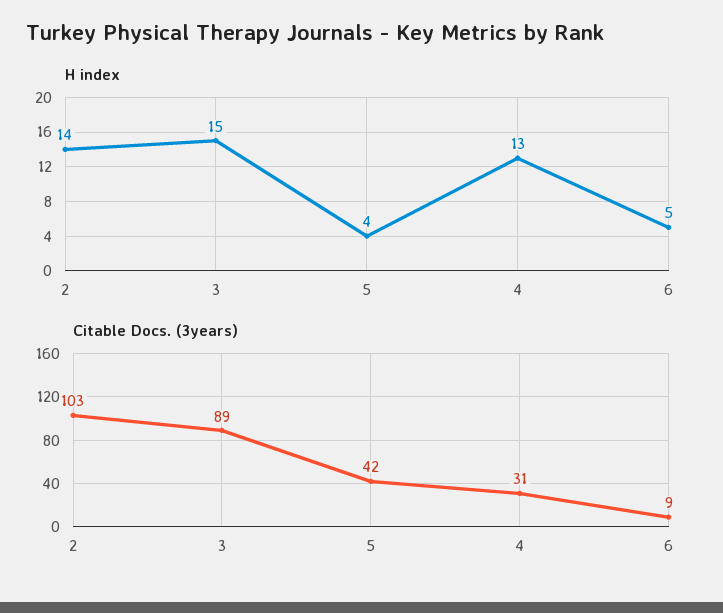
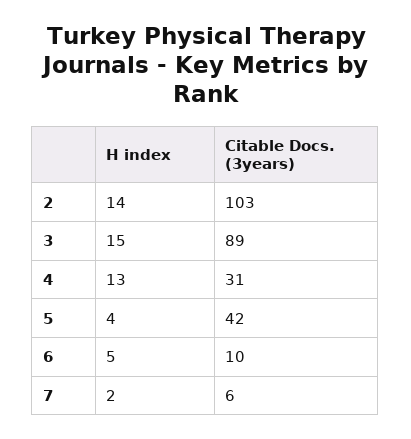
Citable Docs. (3years), 6: 9 -> 10
H index, 7: none -> 2
Citable Docs. (3years), 7: none -> 6

